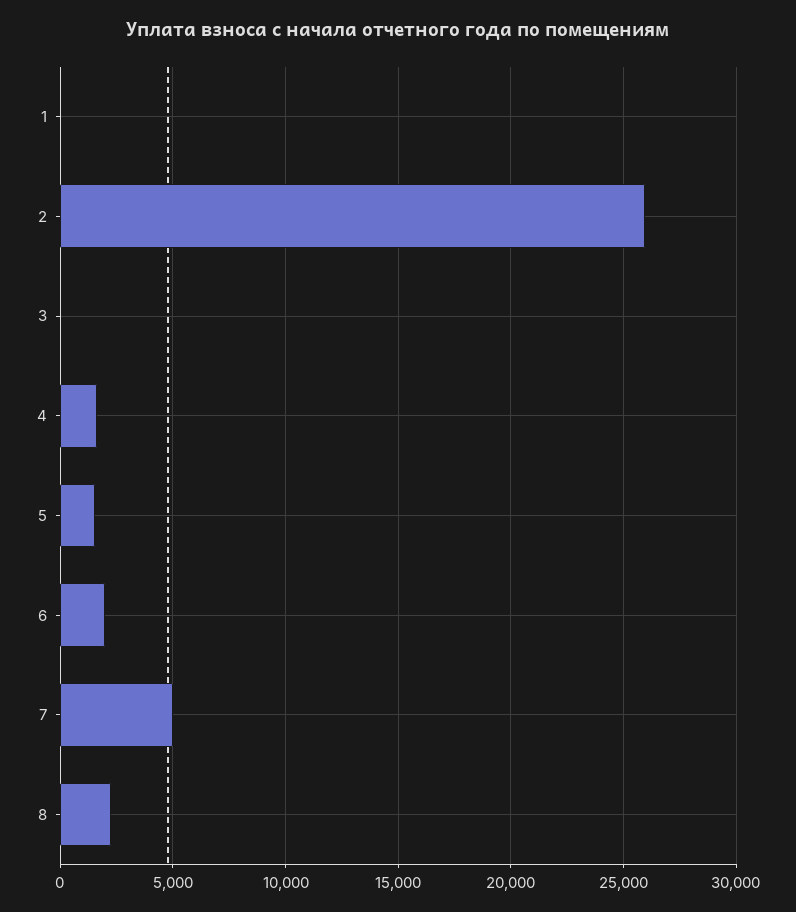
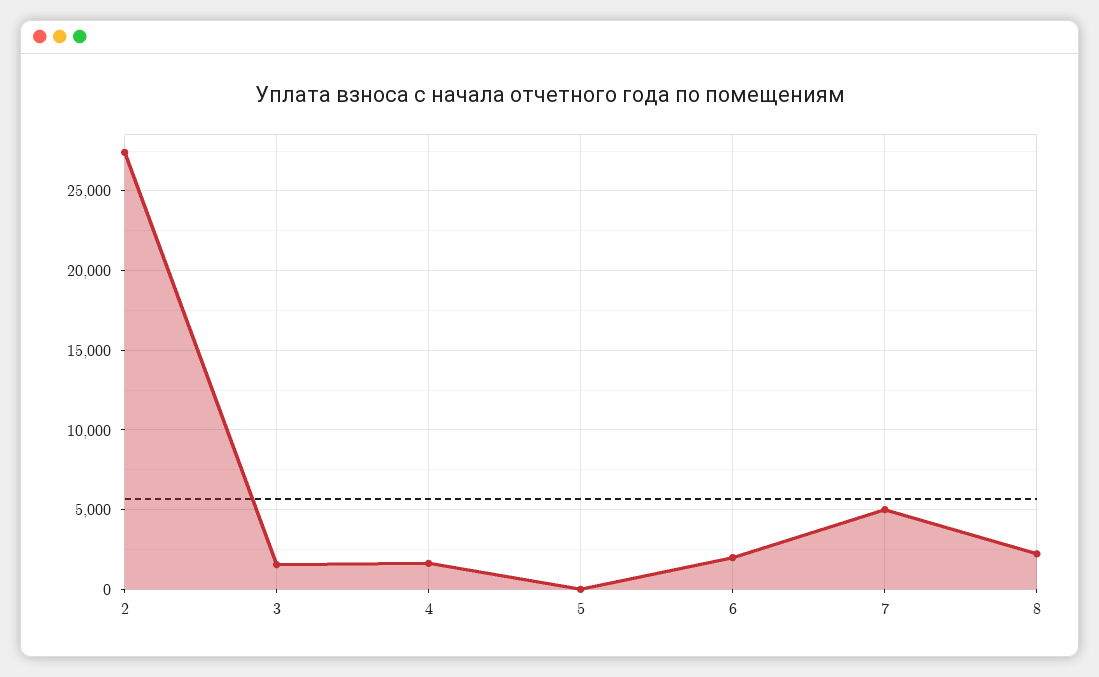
1: 0 -> none
2: 26000 -> 27500
3: 0 -> 1500
5: 1500 -> 0

